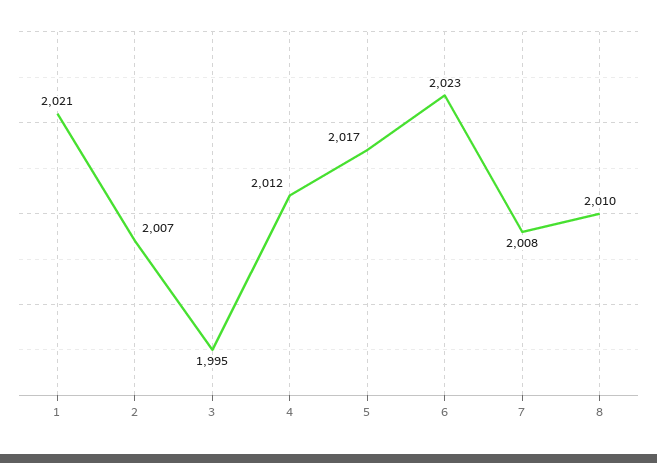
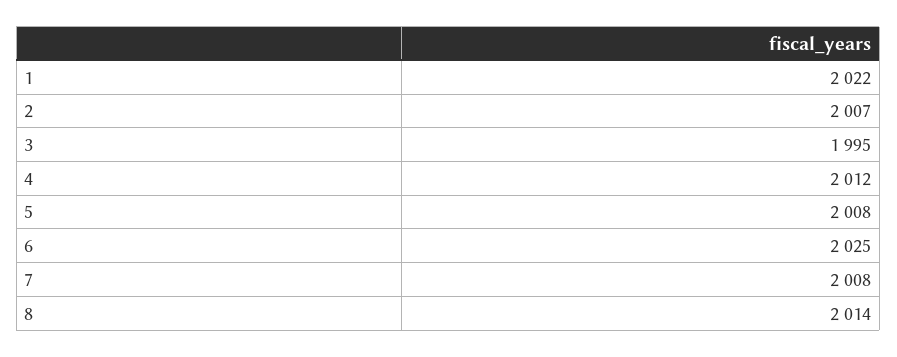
1: 2021 -> 2022
5: 2017 -> 2008
6: 2023 -> 2025
8: 2010 -> 2014

